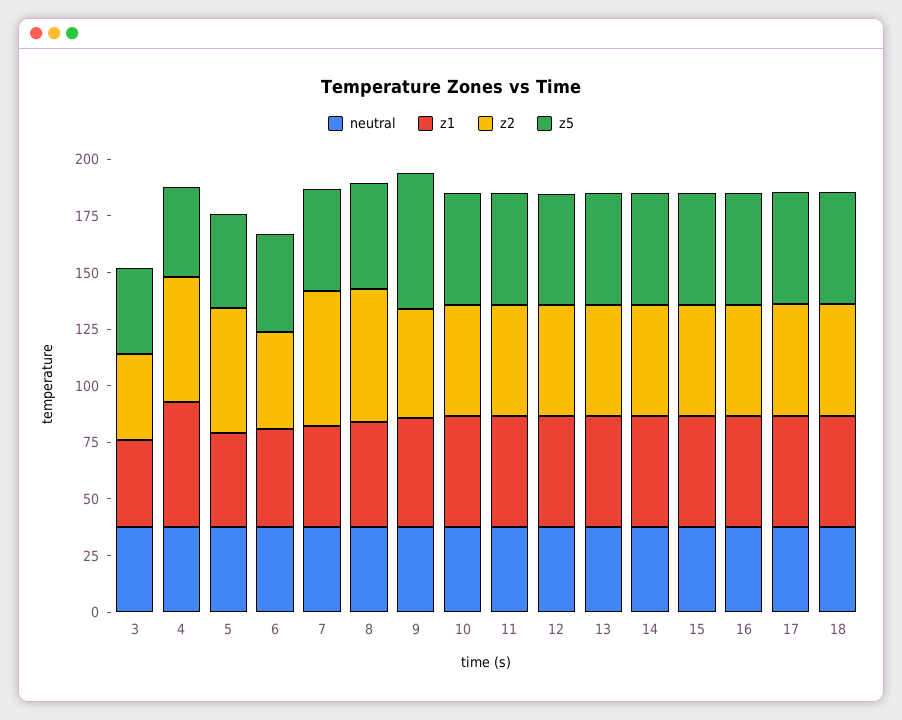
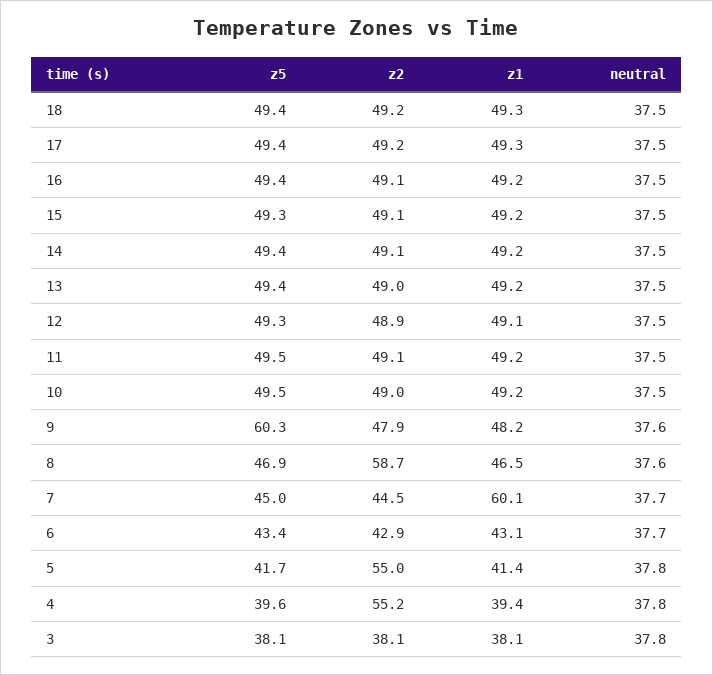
z1, 4: 55 -> 39.4
z1, 7: 45 -> 60.1
z2, 7: 60 -> 44.5

